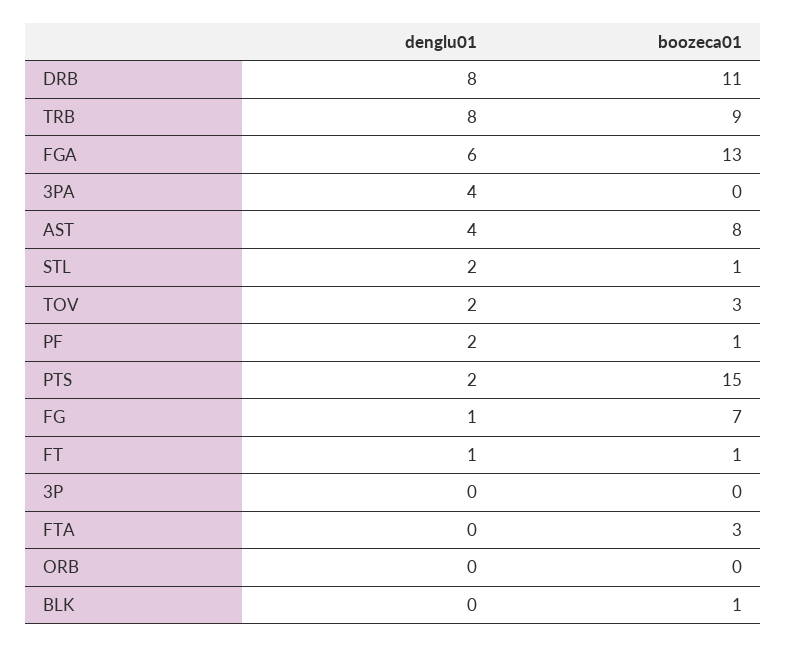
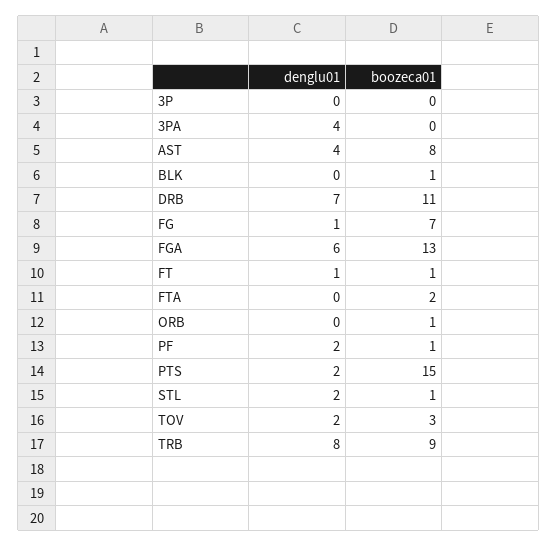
denglu01, DRB: 8 -> 7
boozeca01, FTA: 3 -> 2
boozeca01, ORB: 0 -> 1

